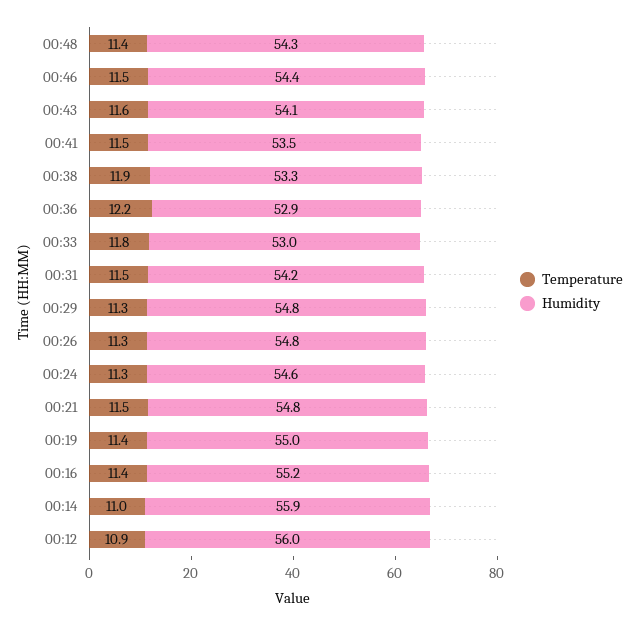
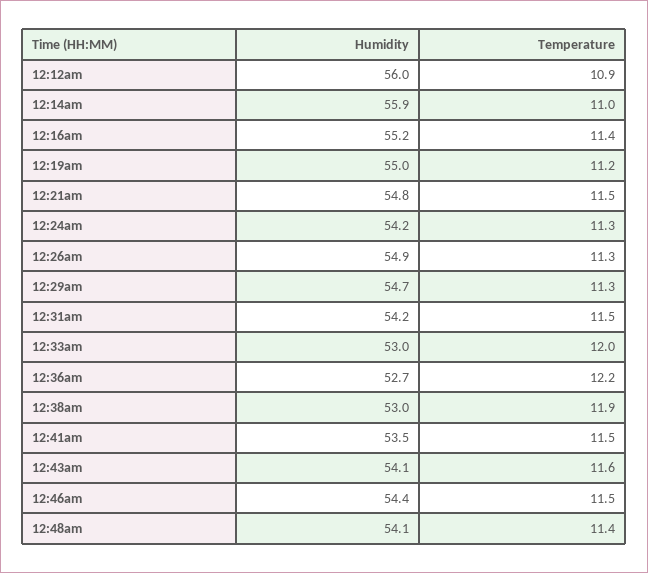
Humidity, 00:48: 54.3 -> 54.1
Humidity, 00:38: 53.3 -> 53
Humidity, 00:36: 52.9 -> 52.7
Temperature, 00:33: 11.8 -> 12
Humidity, 00:29: 54.8 -> 54.7
Humidity, 00:26: 54.8 -> 54.9
Humidity, 00:24: 54.6 -> 54.2
Temperature, 00:19: 11.4 -> 11.2

